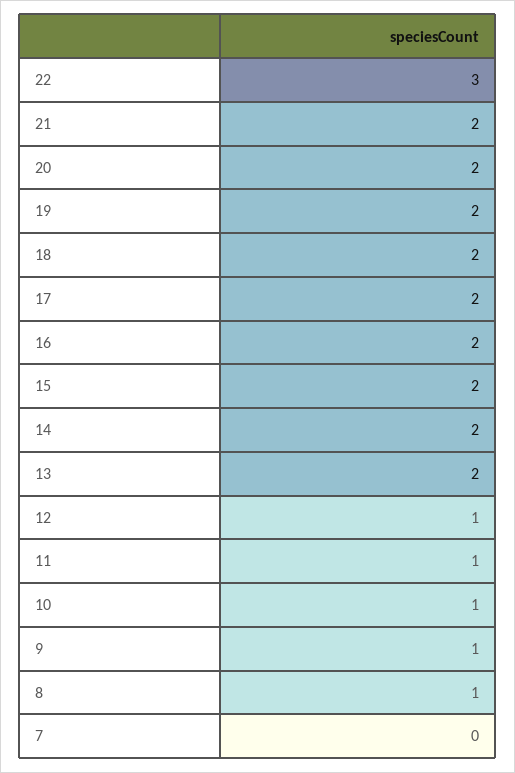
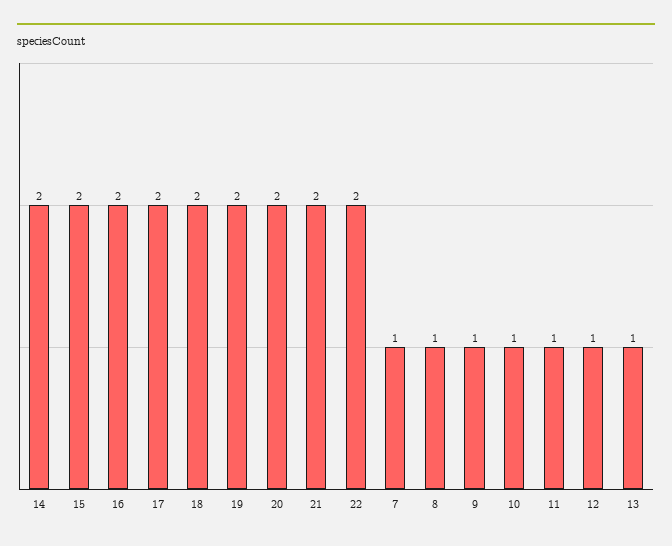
22: 3 -> 2
13: 2 -> 1
7: 0 -> 1

